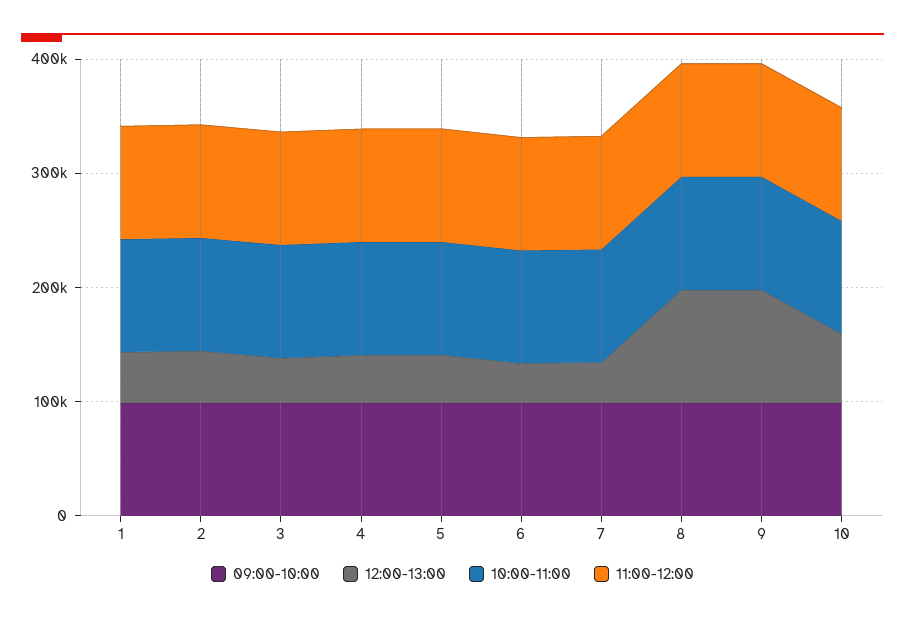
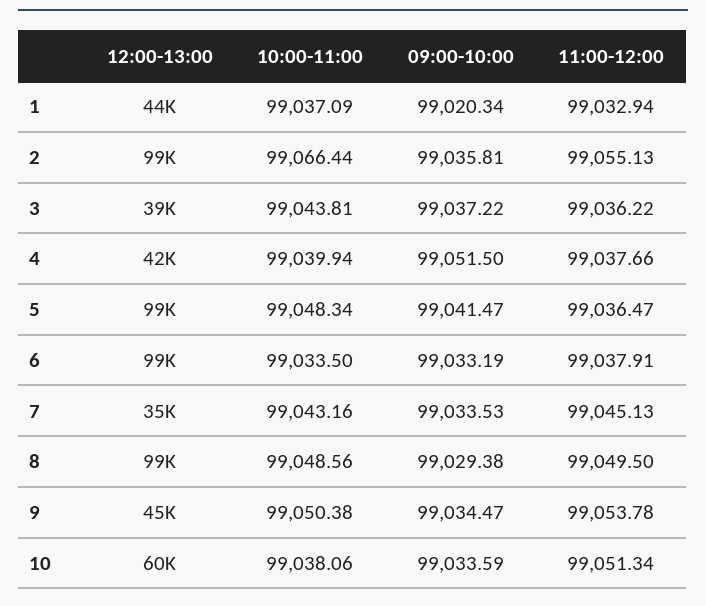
12:00-13:00, 2: 40000 -> 99000
12:00-13:00, 5: 40000 -> 99000
12:00-13:00, 6: 40000 -> 99000
12:00-13:00, 9: 100000 -> 45000

